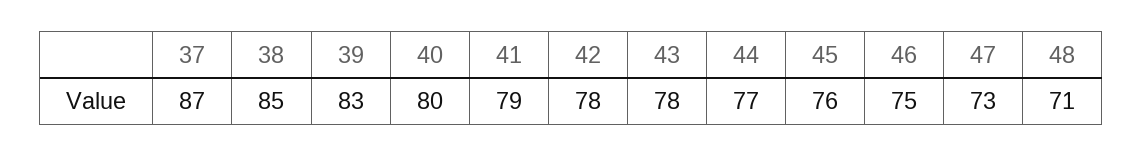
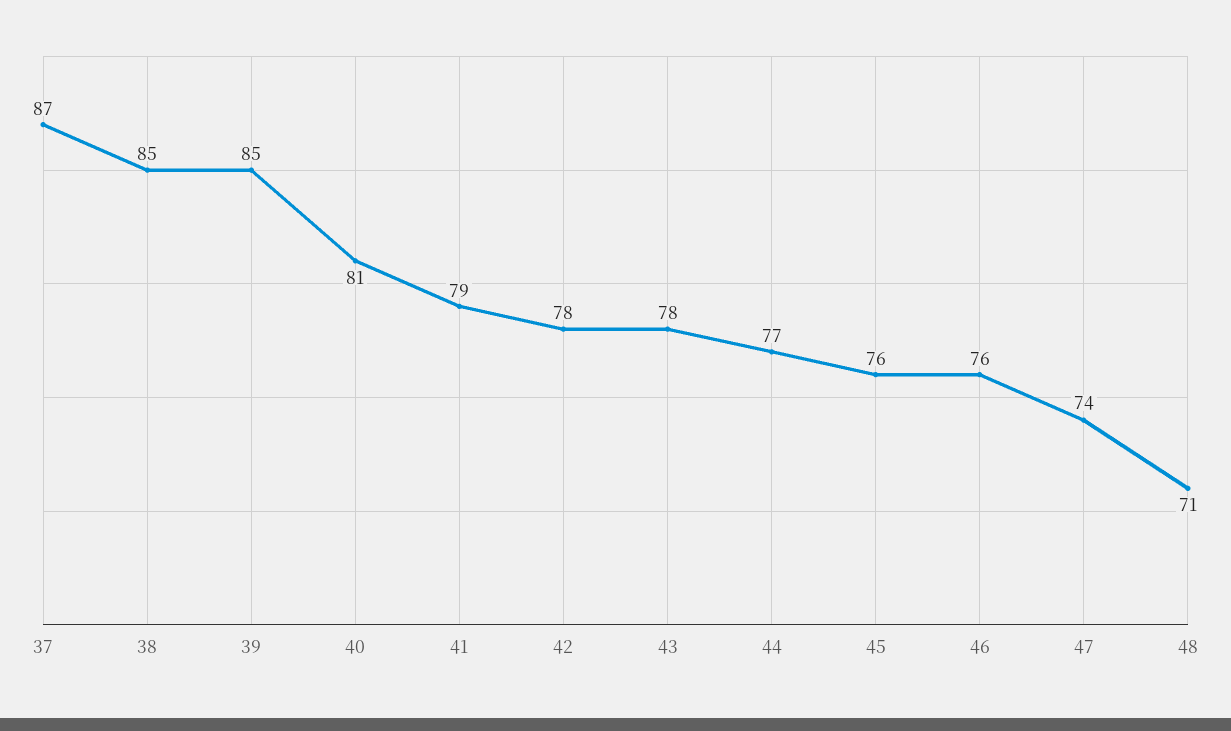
39: 83 -> 85
40: 80 -> 81
46: 75 -> 76
47: 73 -> 74

